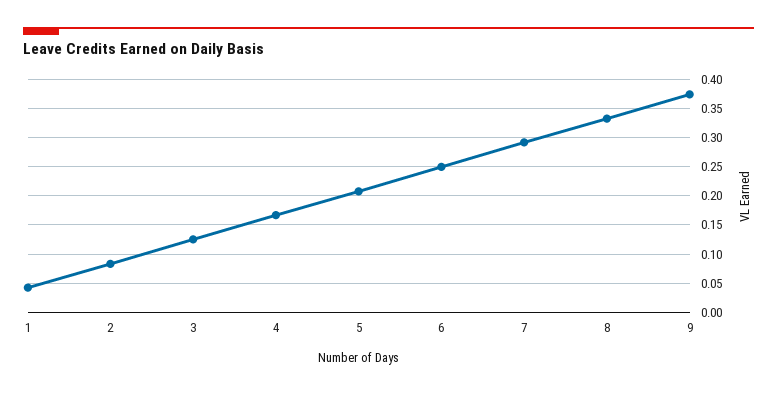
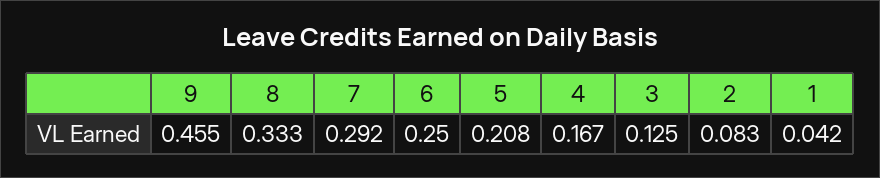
9: 0.375 -> 0.455

